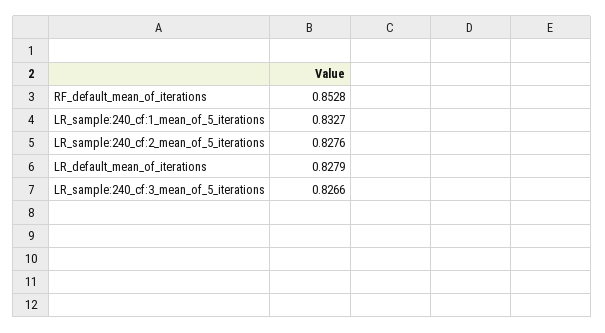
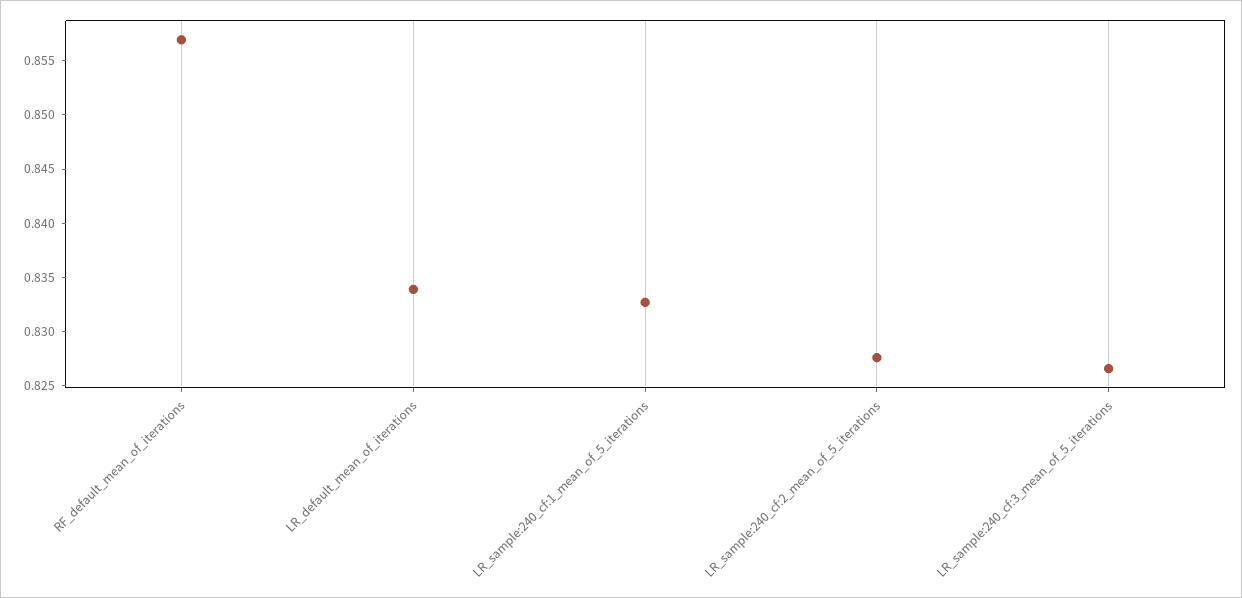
RF_default_mean_of_iterations: 0.8528 -> 0.857
LR_default_mean_of_iterations: 0.8279 -> 0.834

